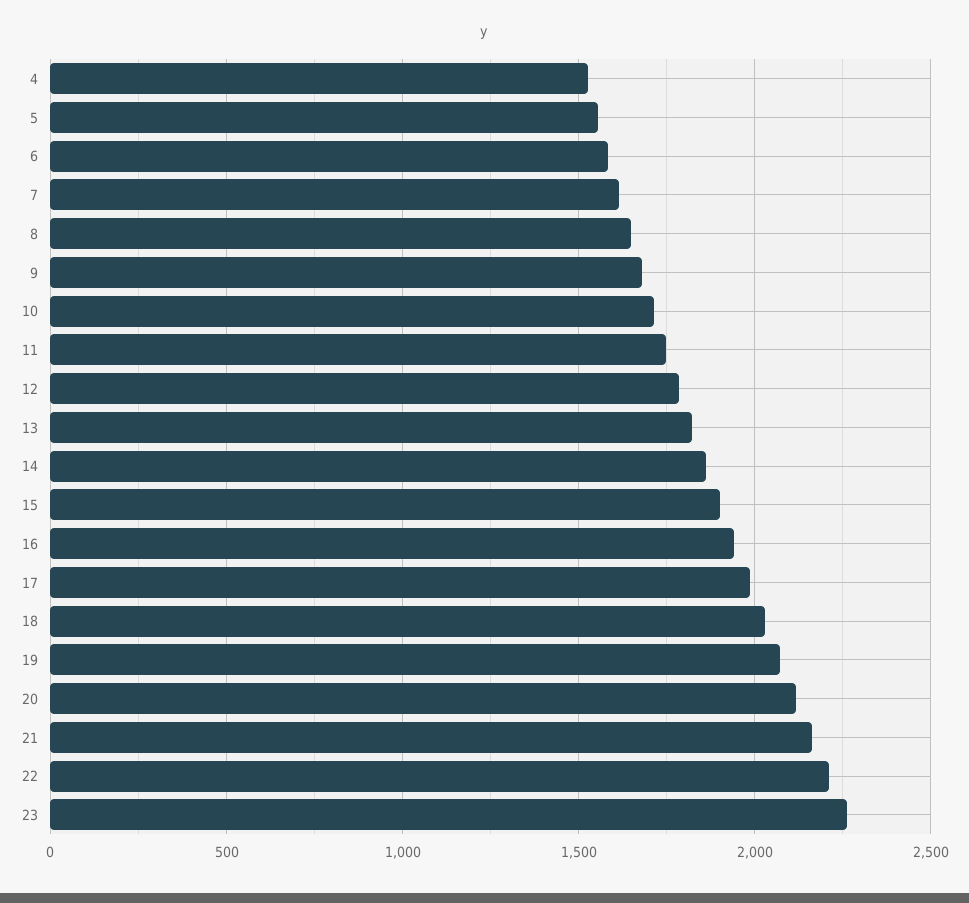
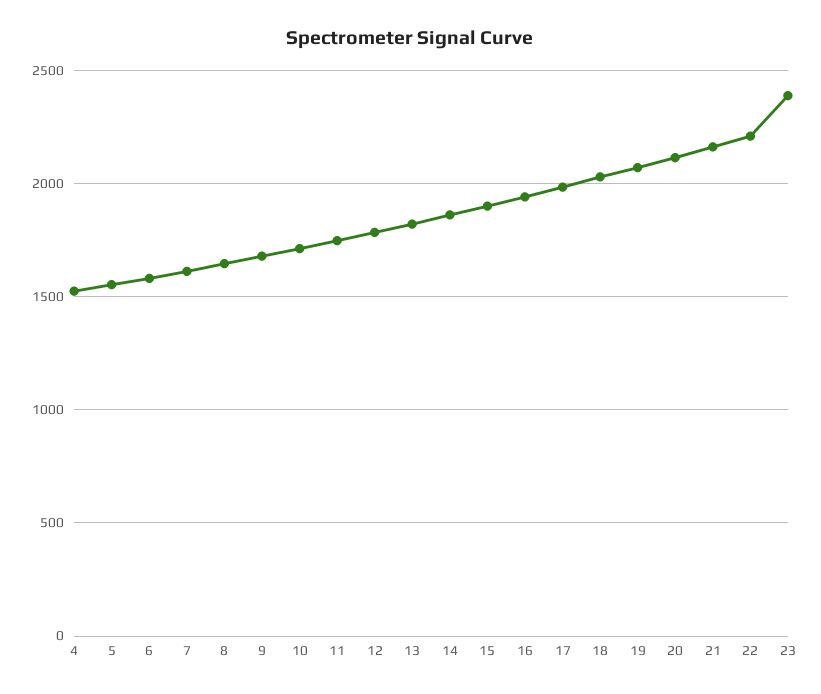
23: 2250 -> 2400

